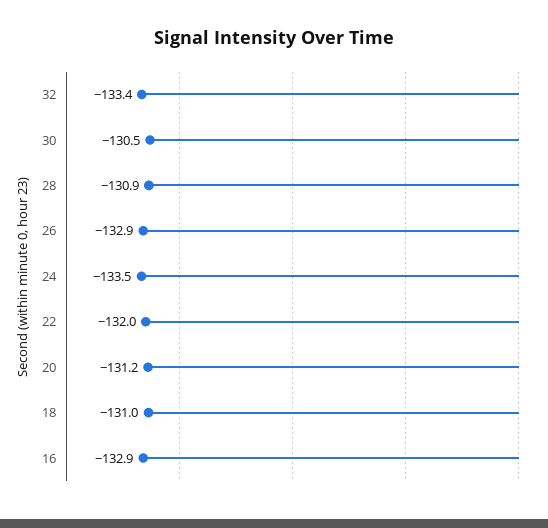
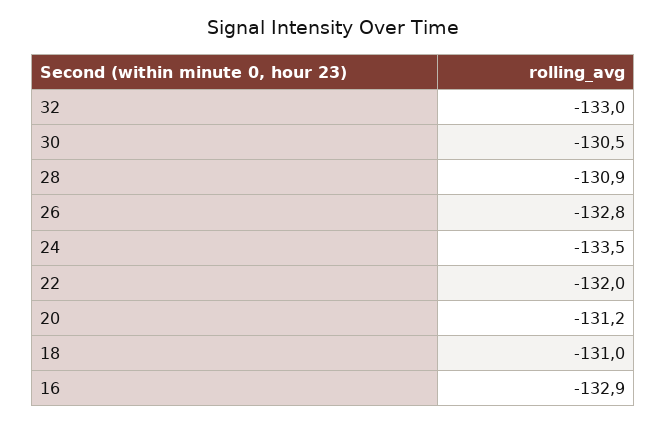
32: -133.4 -> -133
26: -132.9 -> -132.8

